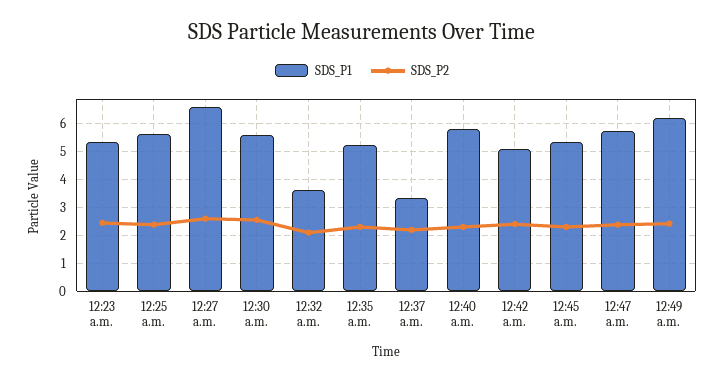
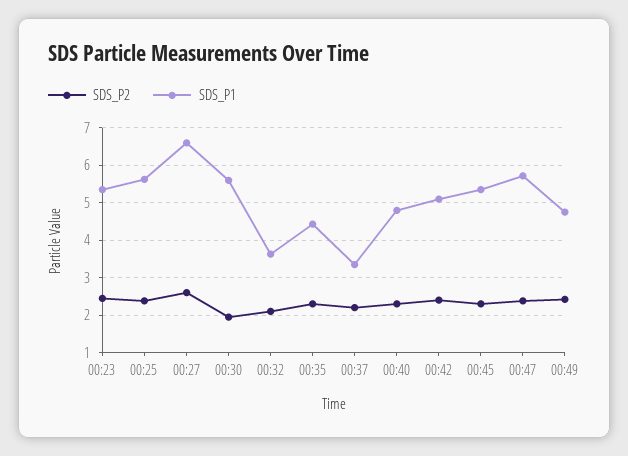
SDS_P2, 12:30 a.m.: 2.5 -> 2
SDS_P1, 12:35 a.m.: 5.25 -> 4.4
SDS_P1, 12:40 a.m.: 5.75 -> 4.8
SDS_P1, 12:49 a.m.: 6.25 -> 4.8

